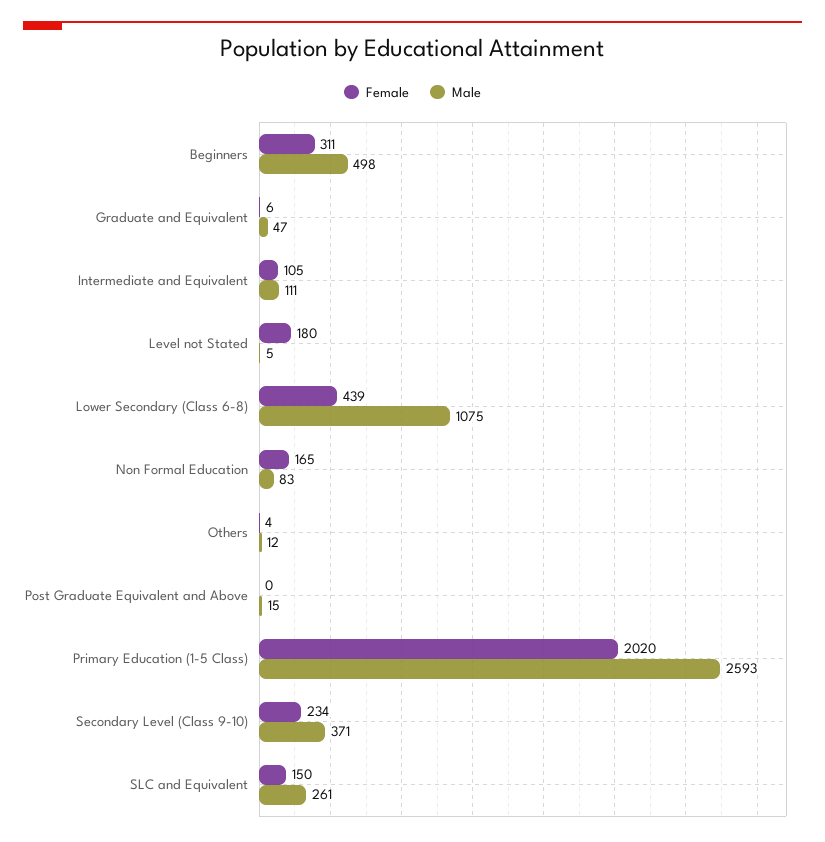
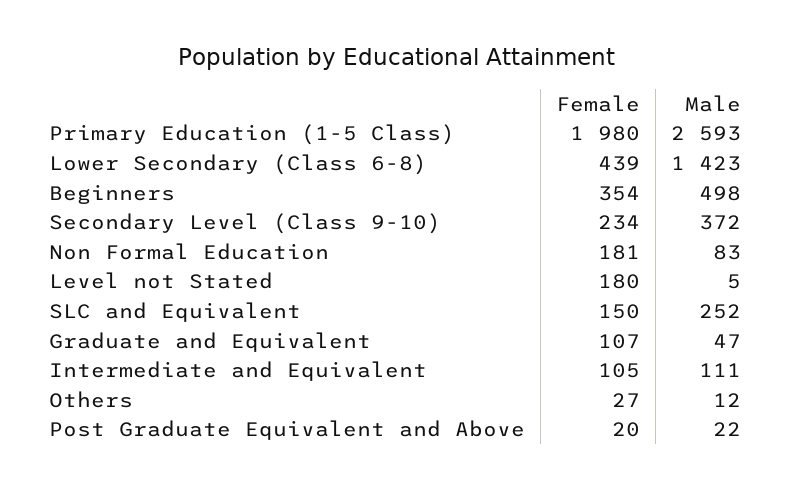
Female, Beginners: 311 -> 354
Female, Graduate and Equivalent: 6 -> 107
Male, Lower Secondary (Class 6-8): 1075 -> 1423
Female, Non Formal Education: 165 -> 181
Female, Others: 4 -> 27
Female, Post Graduate Equivalent and Above: 0 -> 20
Male, Post Graduate Equivalent and Above: 15 -> 22
Female, Primary Education (1-5 Class): 2020 -> 1980
Male, Secondary Level (Class 9-10): 371 -> 372
Male, SLC and Equivalent: 261 -> 252

